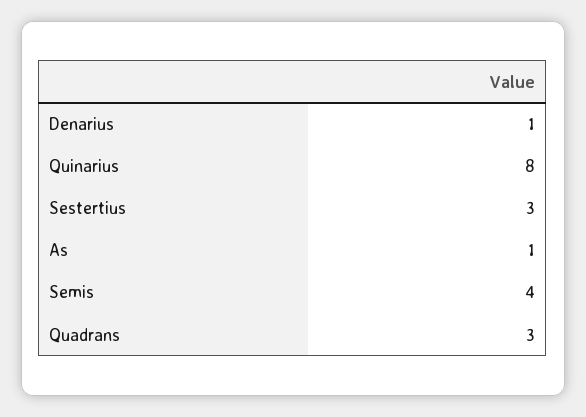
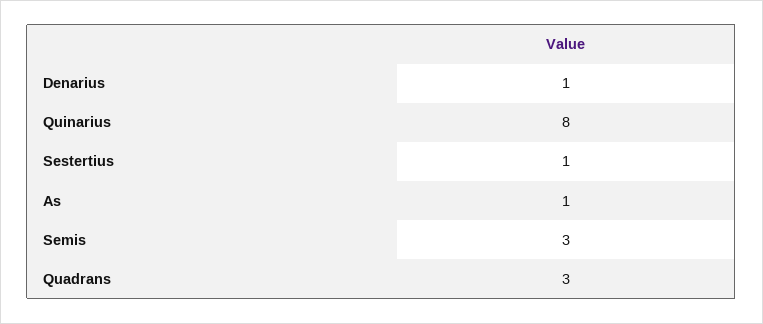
Sestertius: 3 -> 1
Semis: 4 -> 3

